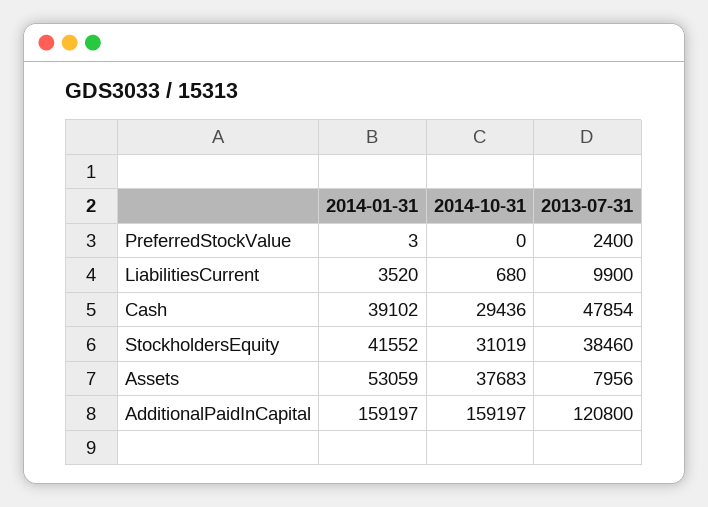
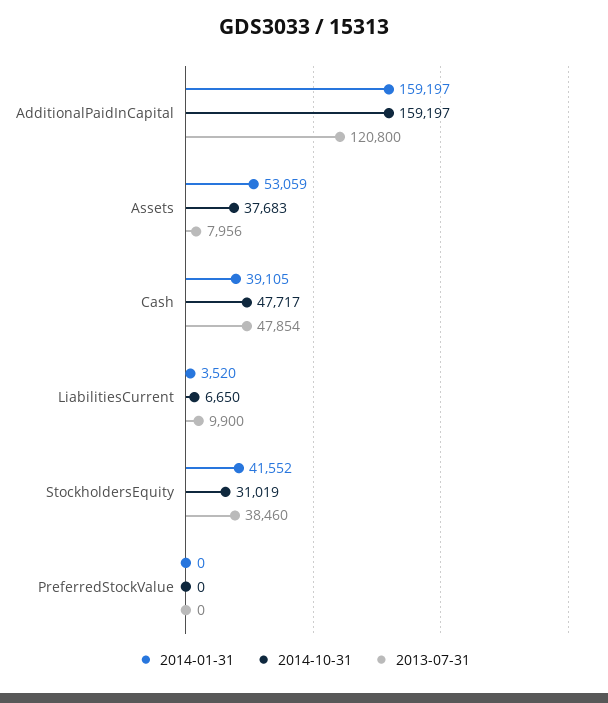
2014-01-31, PreferredStockValue: 3 -> 0
2013-07-31, PreferredStockValue: 2400 -> 0
2014-10-31, LiabilitiesCurrent: 680 -> 6650
2014-01-31, Cash: 39102 -> 39105
2014-10-31, Cash: 29436 -> 47717

